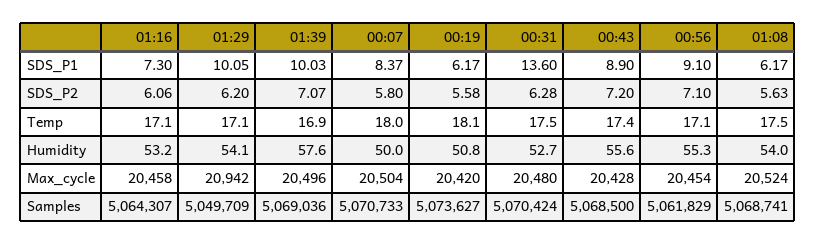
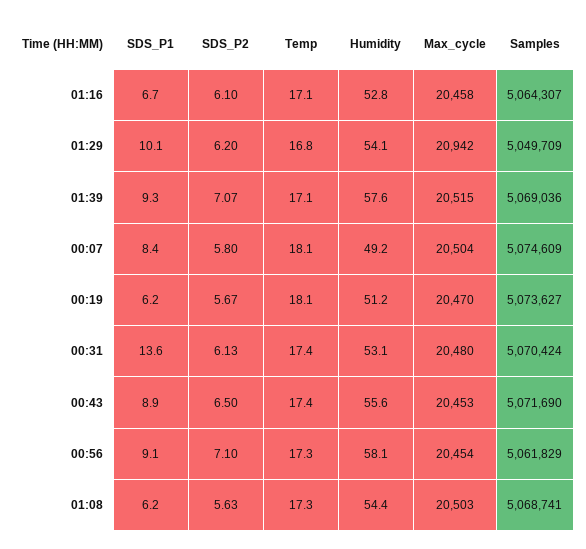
01:16, SDS_P1: 7.3 -> 6.7
01:39, SDS_P1: 10.03 -> 9.3
01:16, SDS_P2: 6.06 -> 6.1
00:19, SDS_P2: 5.58 -> 5.67
00:31, SDS_P2: 6.28 -> 6.13
00:43, SDS_P2: 7.2 -> 6.5
01:29, Temp: 17.1 -> 16.8
01:39, Temp: 16.9 -> 17.1
00:07, Temp: 18 -> 18.1
00:31, Temp: 17.5 -> 17.4
00:56, Temp: 17.1 -> 17.3
01:08, Temp: 17.5 -> 17.3
01:16, Humidity: 53.2 -> 52.8
00:07, Humidity: 50 -> 49.2
00:19, Humidity: 50.8 -> 51.2
00:31, Humidity: 52.7 -> 53.1
00:56, Humidity: 55.3 -> 58.1
01:08, Humidity: 54 -> 54.4
01:39, Max_cycle: 20496 -> 20515
00:19, Max_cycle: 20420 -> 20470
00:43, Max_cycle: 20428 -> 20453
01:08, Max_cycle: 20524 -> 20503
00:07, Samples: 5070733 -> 5074609
00:43, Samples: 5068500 -> 5071690

